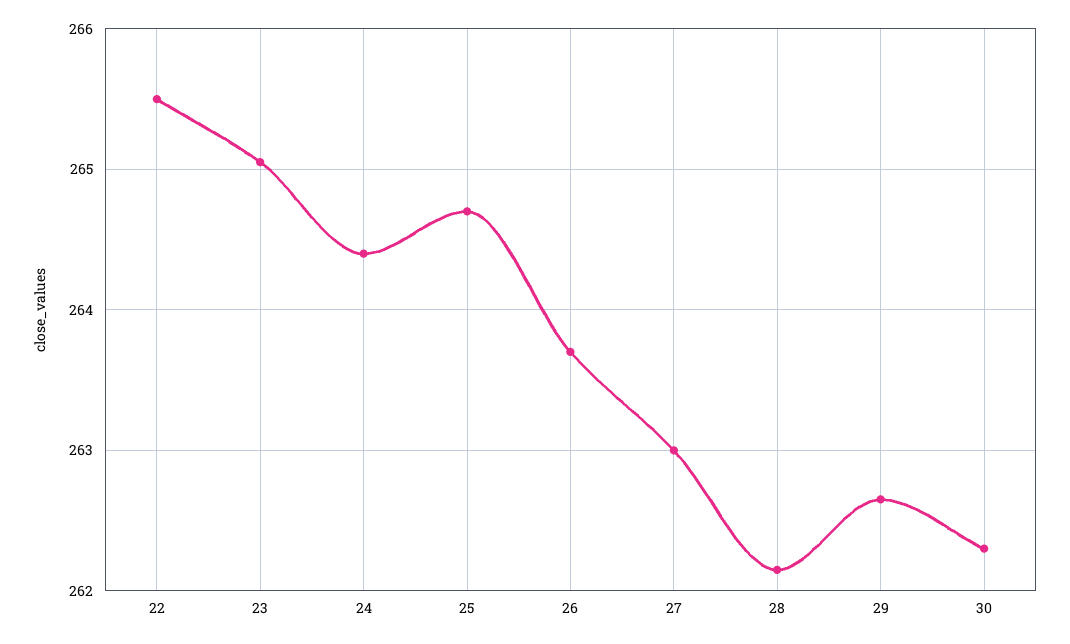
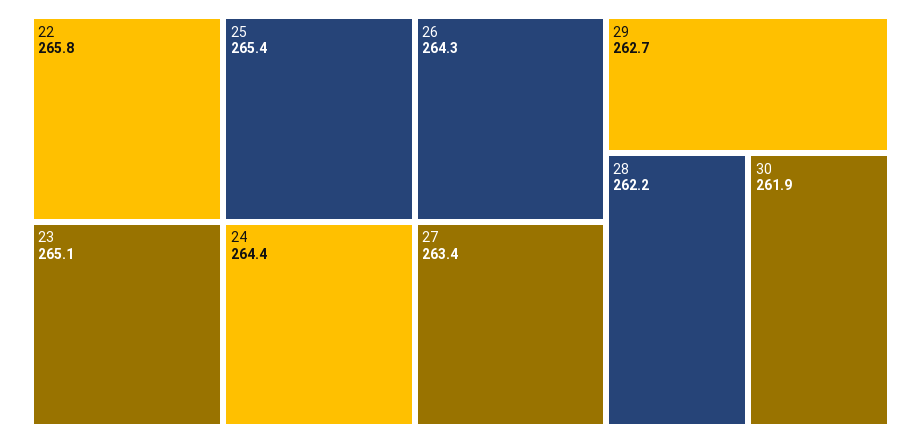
22: 265.5 -> 265.8
25: 264.7 -> 265.4
26: 263.7 -> 264.3
27: 263 -> 263.4
30: 262.3 -> 261.9

